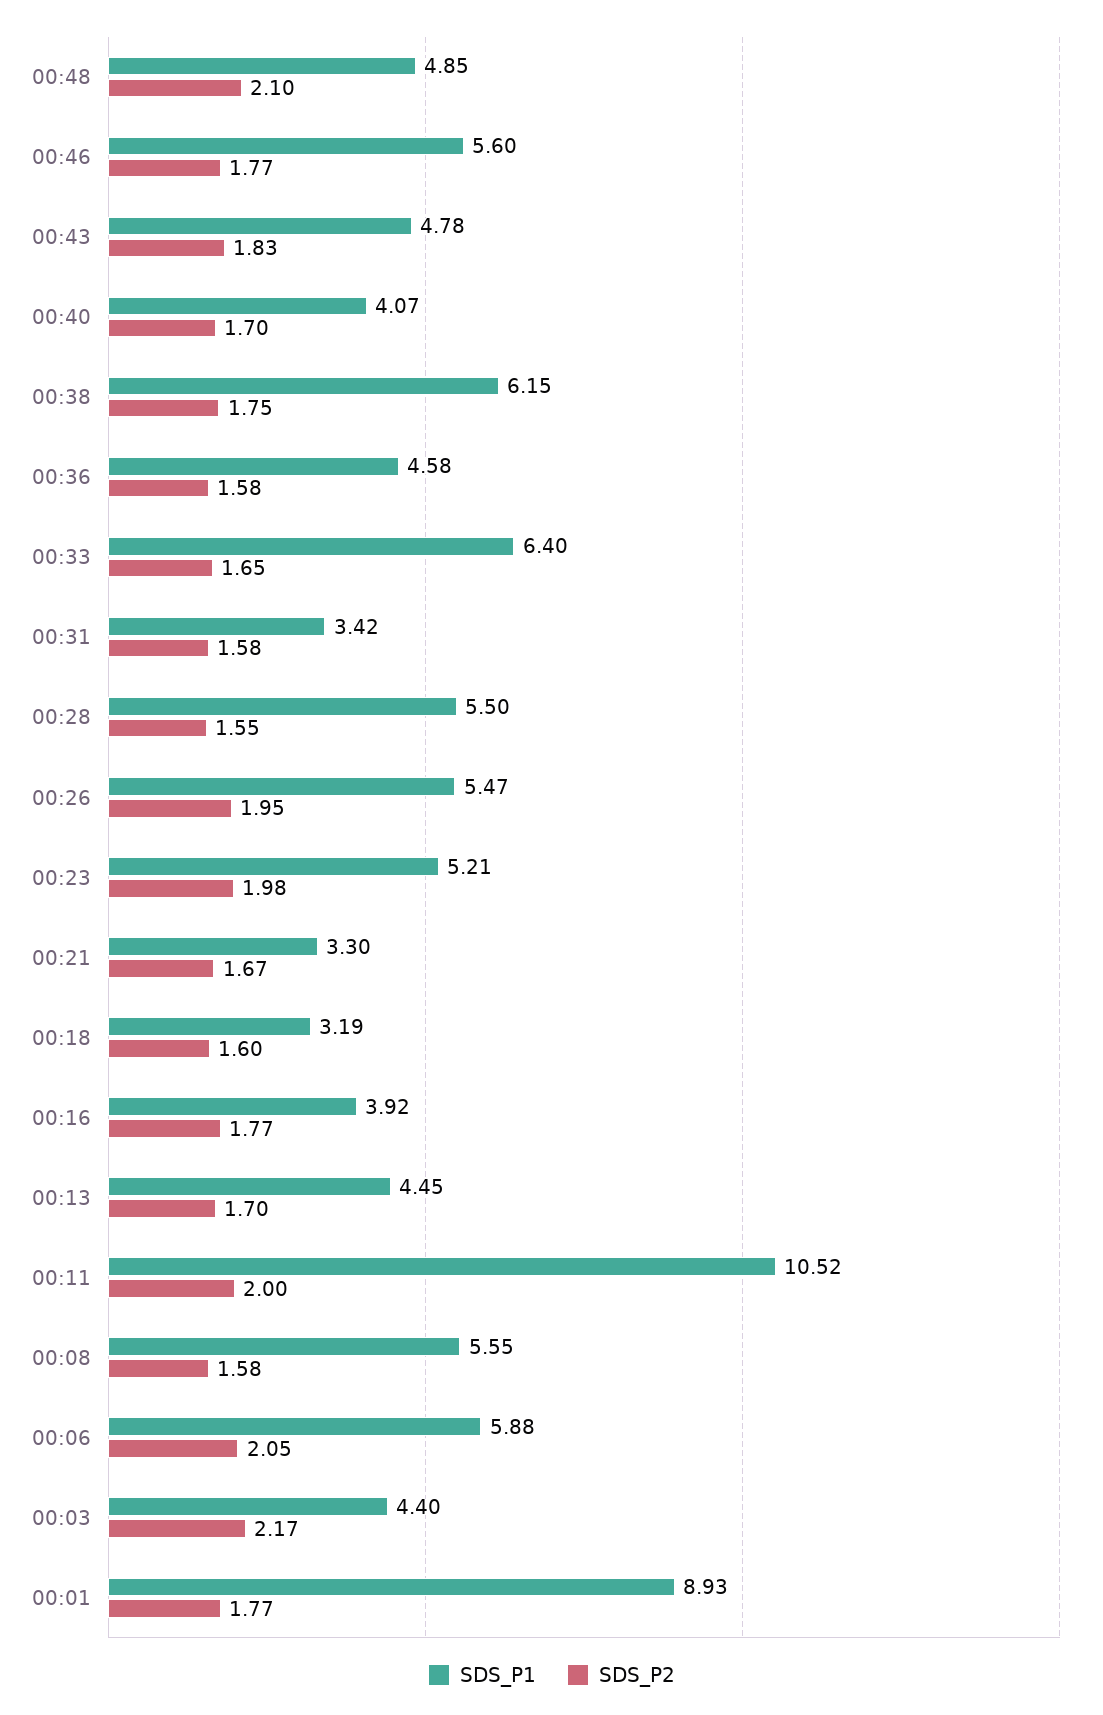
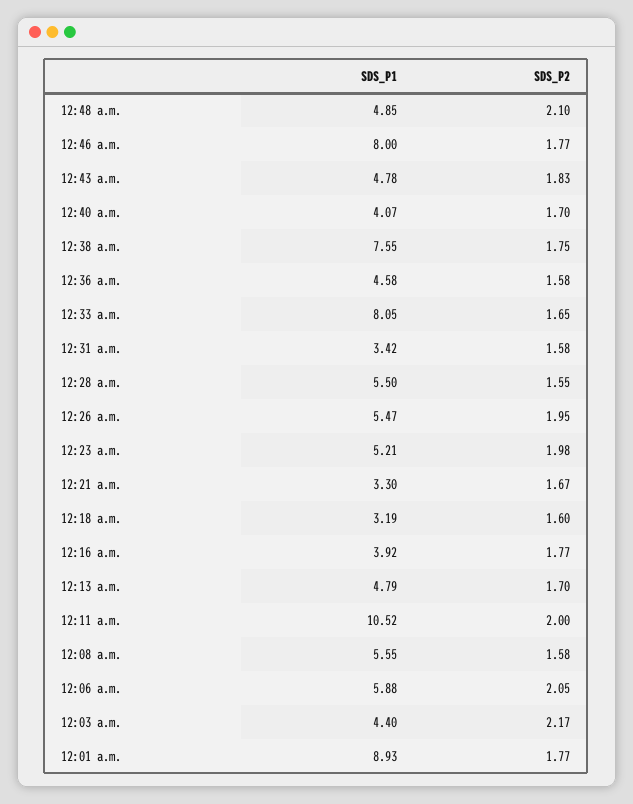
SDS_P1, 00:46: 5.6 -> 8
SDS_P1, 00:38: 6.15 -> 7.55
SDS_P1, 00:33: 6.4 -> 8.05
SDS_P1, 00:13: 4.45 -> 4.79

